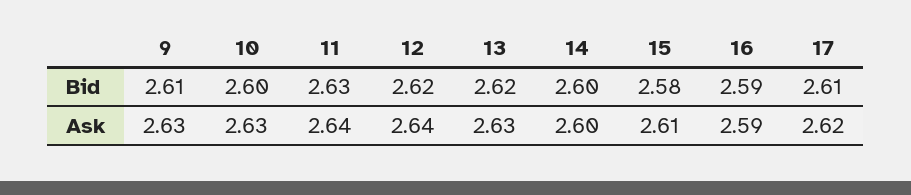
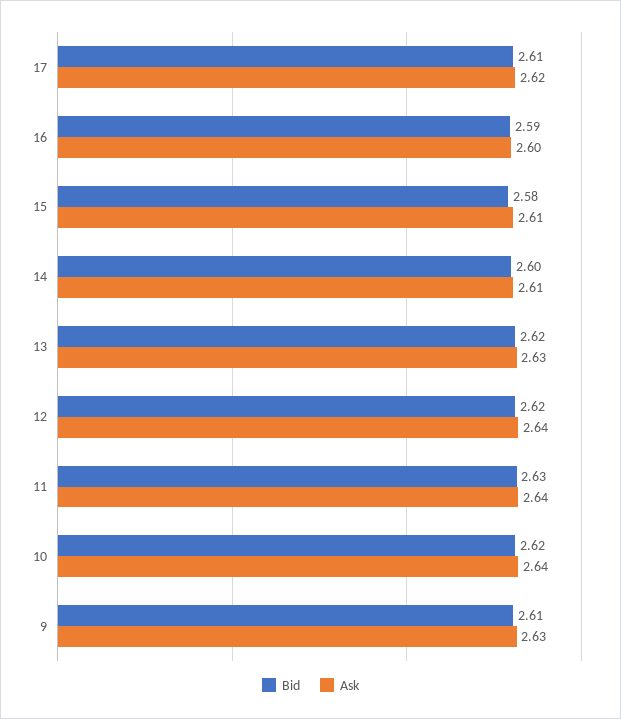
Bid, 10: 2.6 -> 2.62
Ask, 10: 2.63 -> 2.64
Ask, 14: 2.6 -> 2.61
Ask, 16: 2.59 -> 2.6

